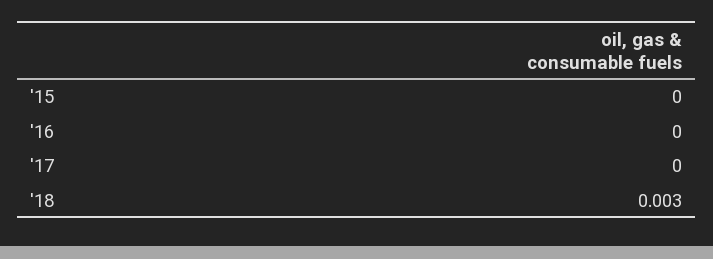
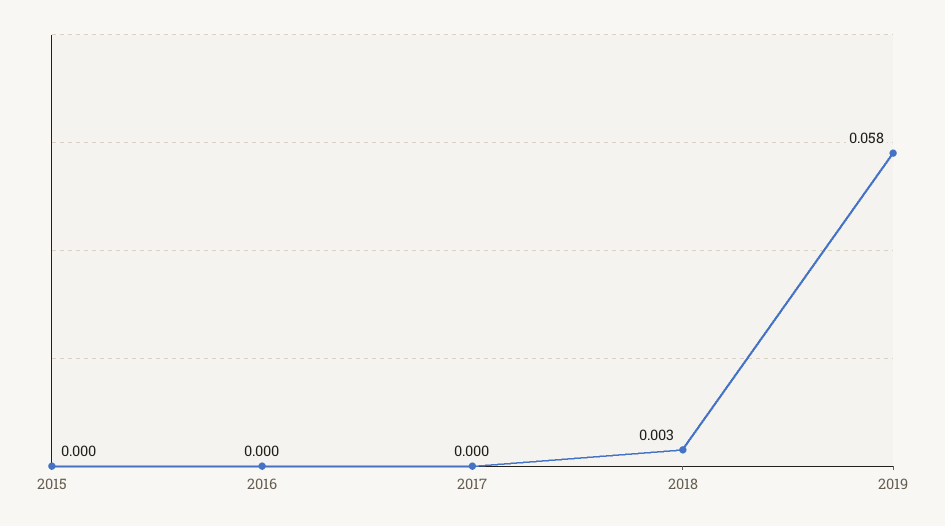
2019: none -> 0.058

